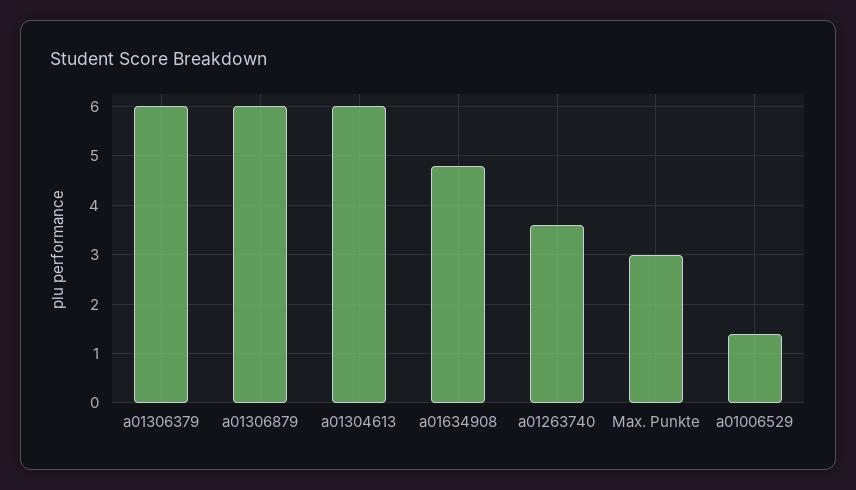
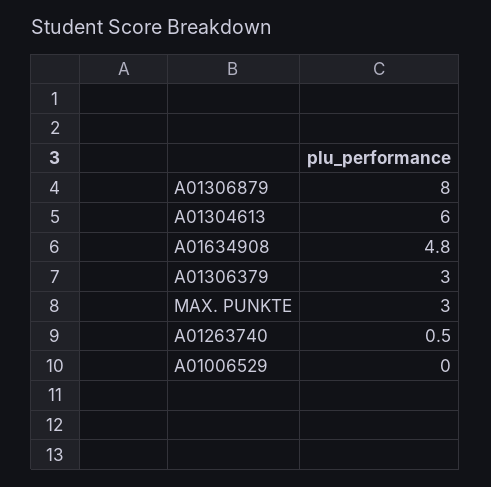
a01306379: 6 -> 3
a01306879: 6 -> 8
a01263740: 3.5 -> 0.5
a01006529: 1.5 -> 0

